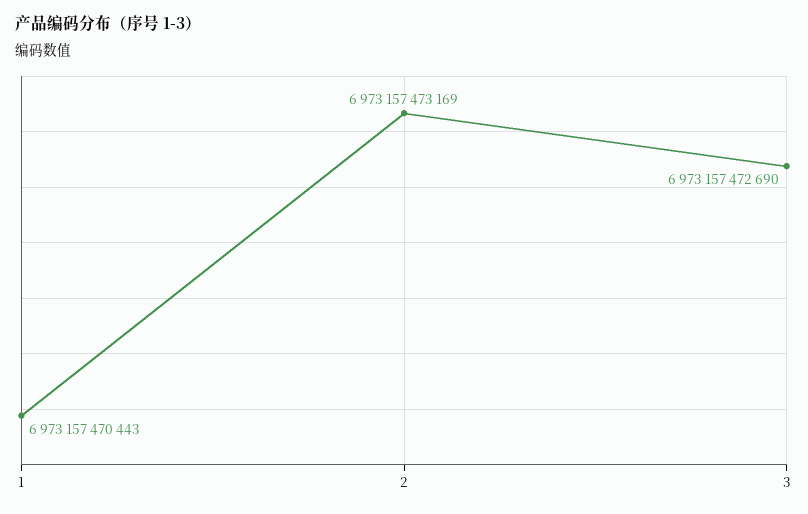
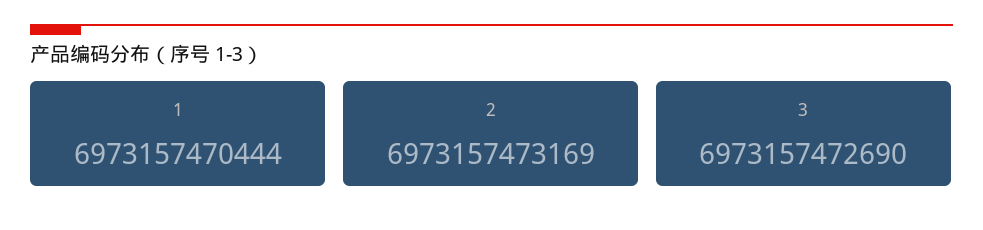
1: 6973157470443 -> 6973157470444

